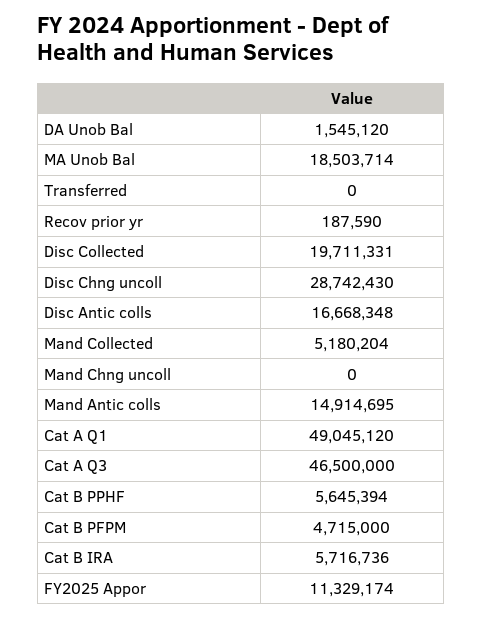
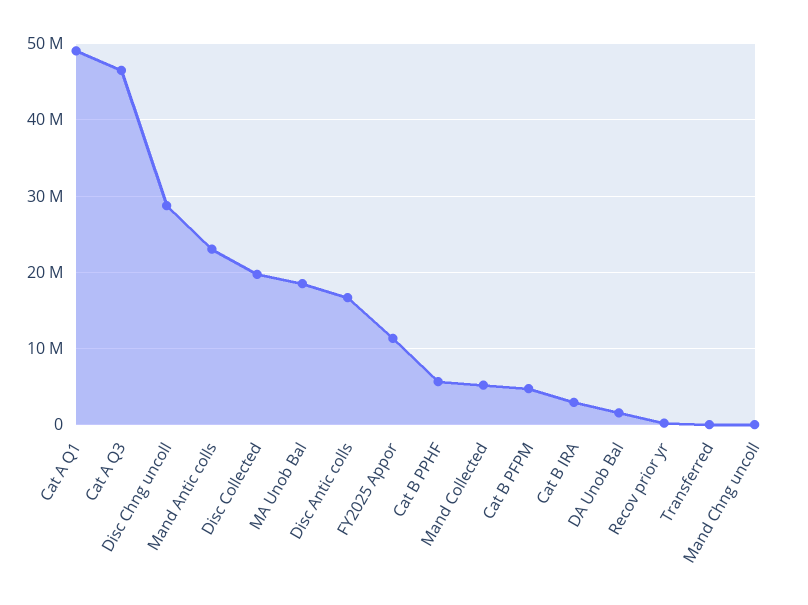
Mand Antic colls: 14914695 -> 23000000
Cat B IRA: 5716736 -> 3000000

